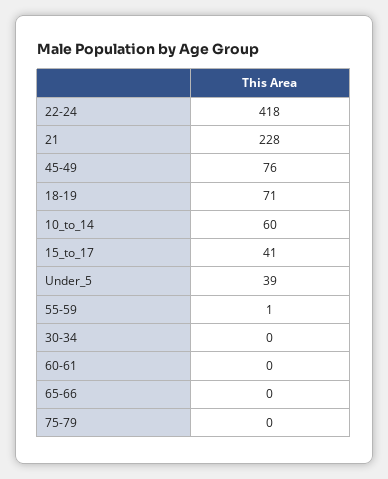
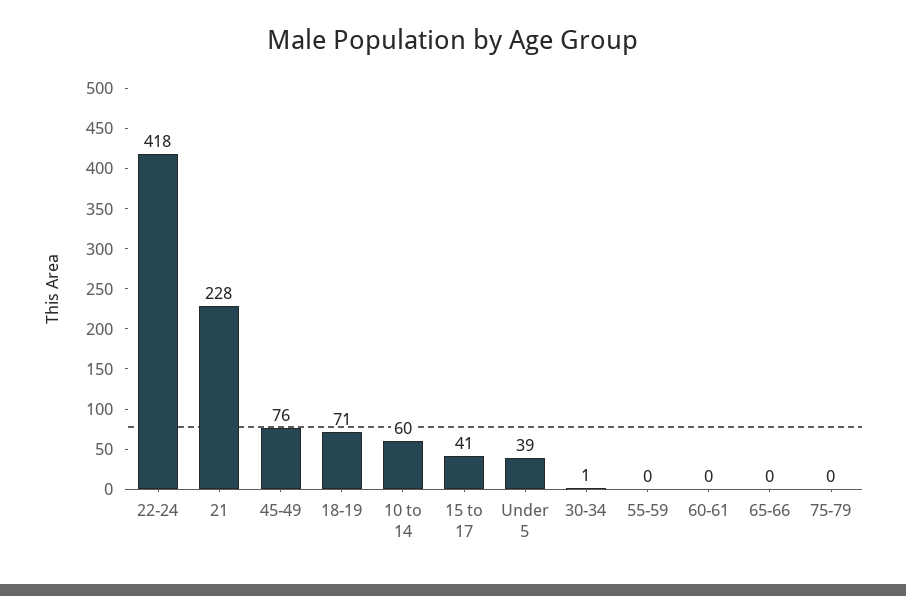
55-59: 1 -> 0
30-34: 0 -> 1

